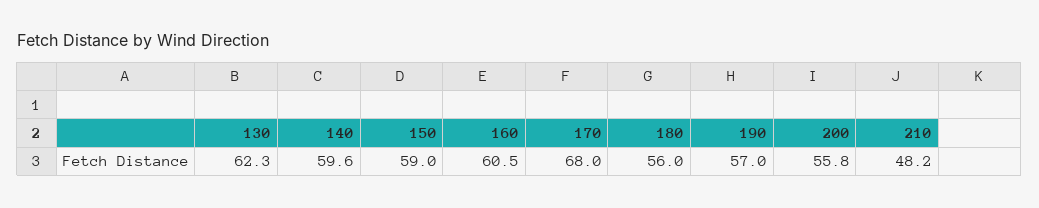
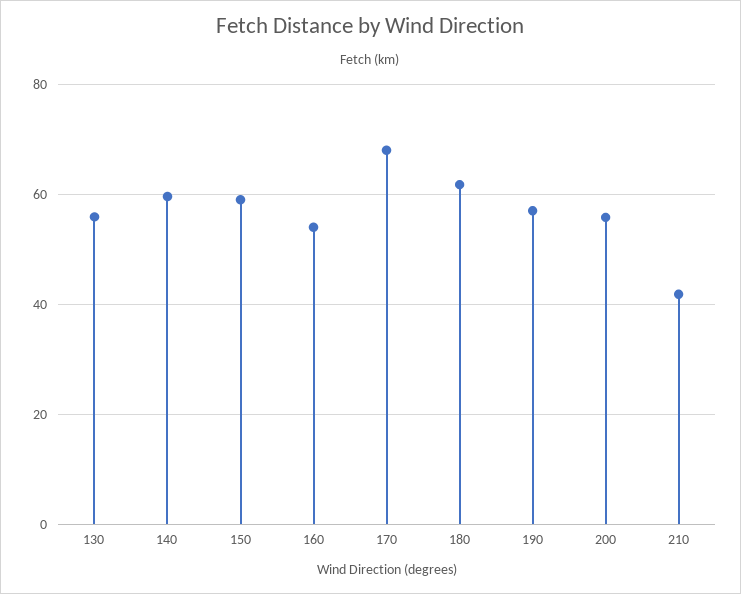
130: 62.3 -> 56
160: 60.5 -> 54
180: 56 -> 62
210: 48.2 -> 42

